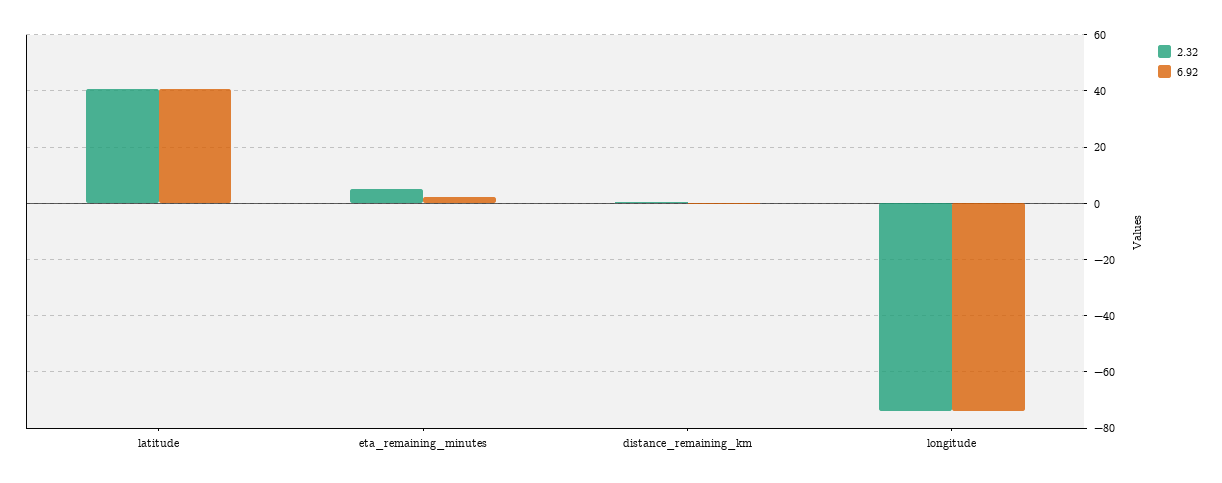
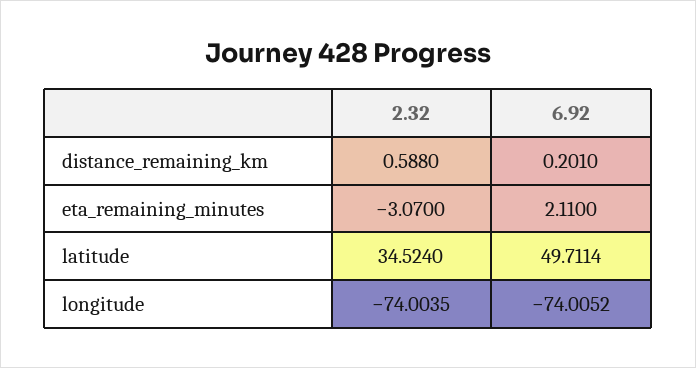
2.32, latitude: 40 -> 34.524
6.92, latitude: 40 -> 49.7114
2.32, eta_remaining_minutes: 5 -> -3.07

